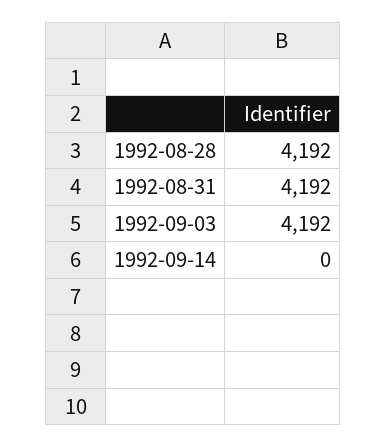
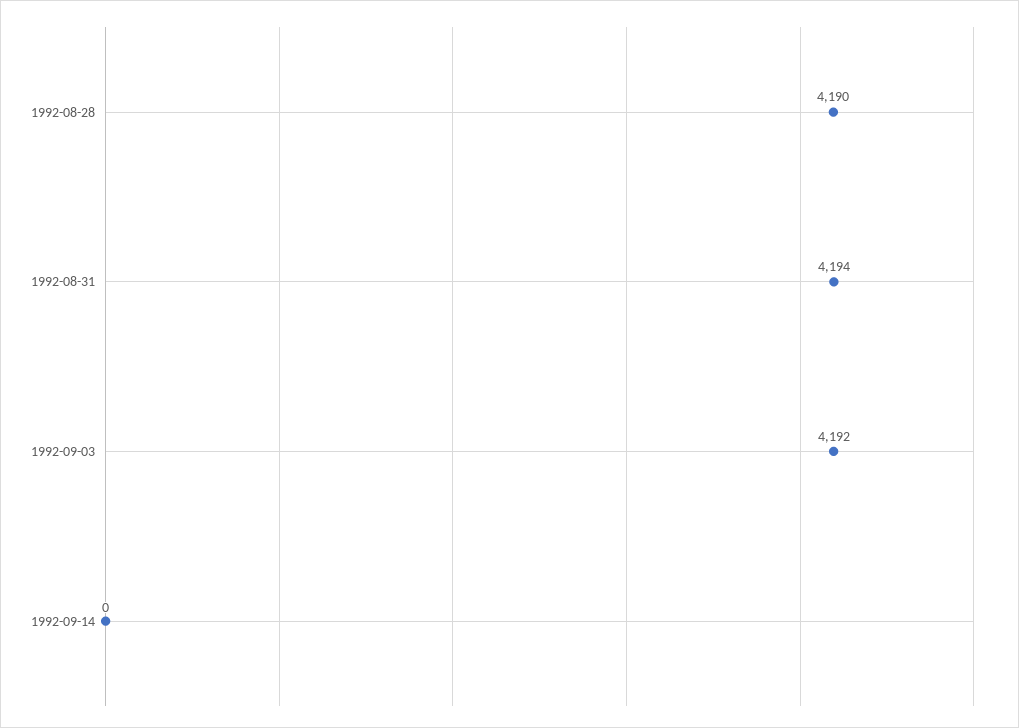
1992-08-28: 4192 -> 4190
1992-08-31: 4192 -> 4194

